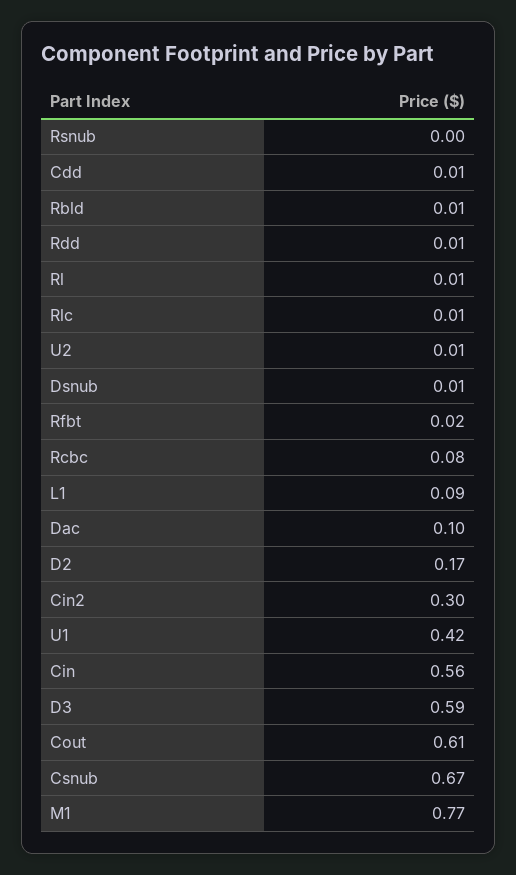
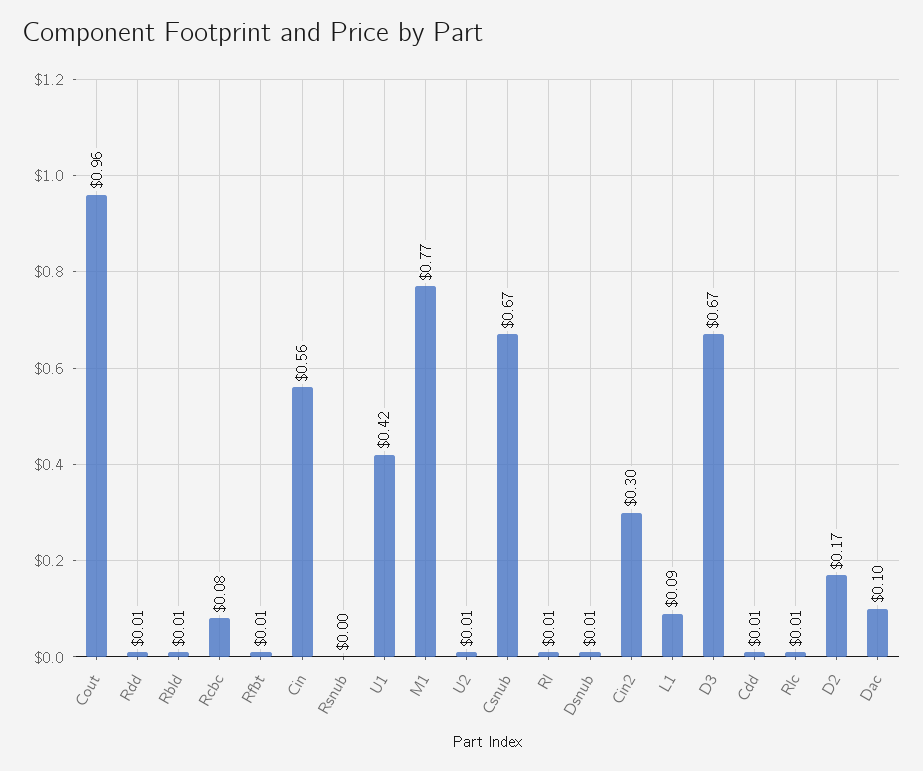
Rfbt: 0.02 -> 0.01
D3: 0.59 -> 0.67
Cout: 0.61 -> 0.96

